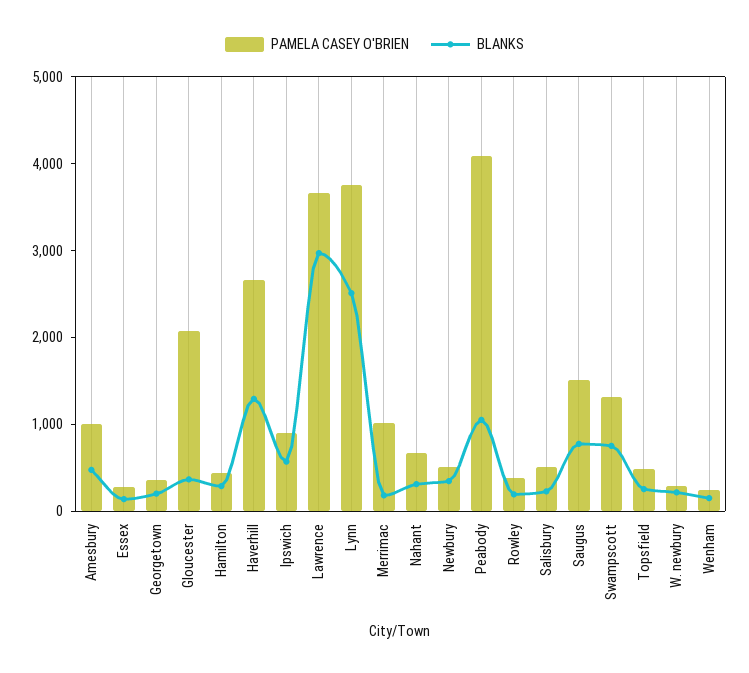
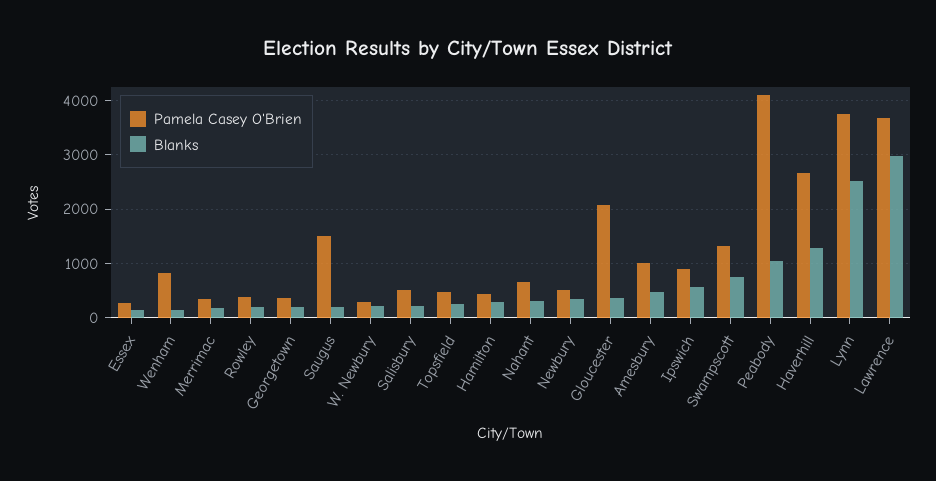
PAMELA CASEY O'BRIEN, Merrimac: 1000 -> 400
BLANKS, Saugus: 800 -> 200
PAMELA CASEY O'BRIEN, Wenham: 200 -> 800

